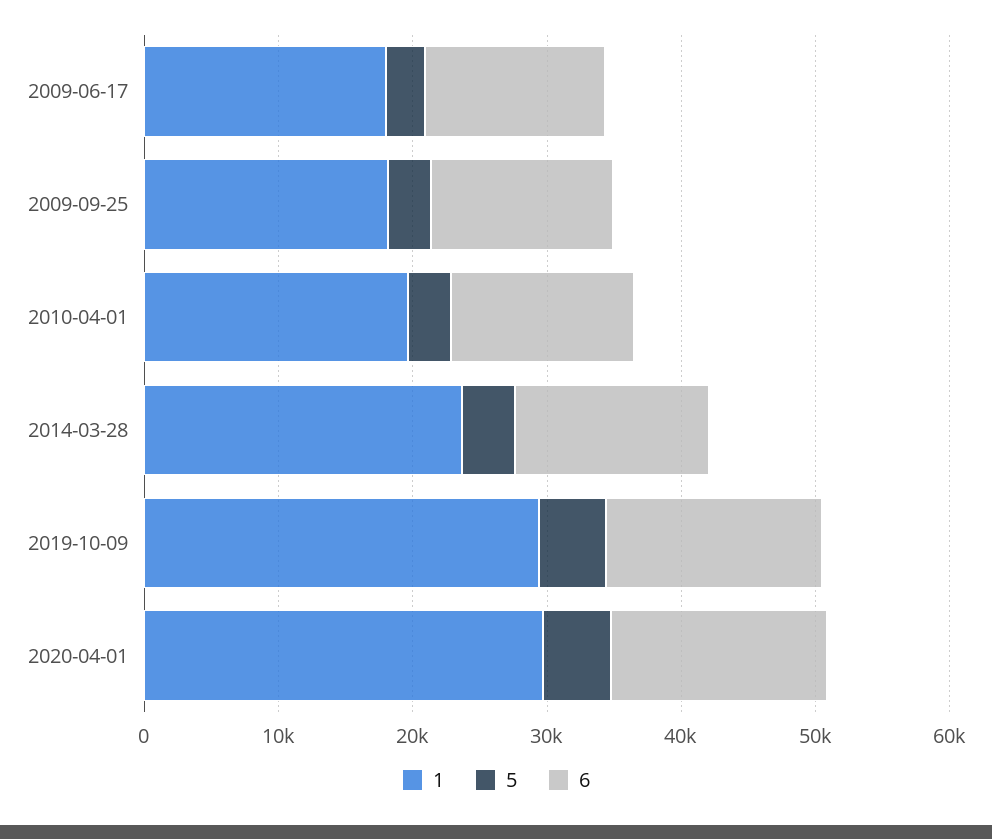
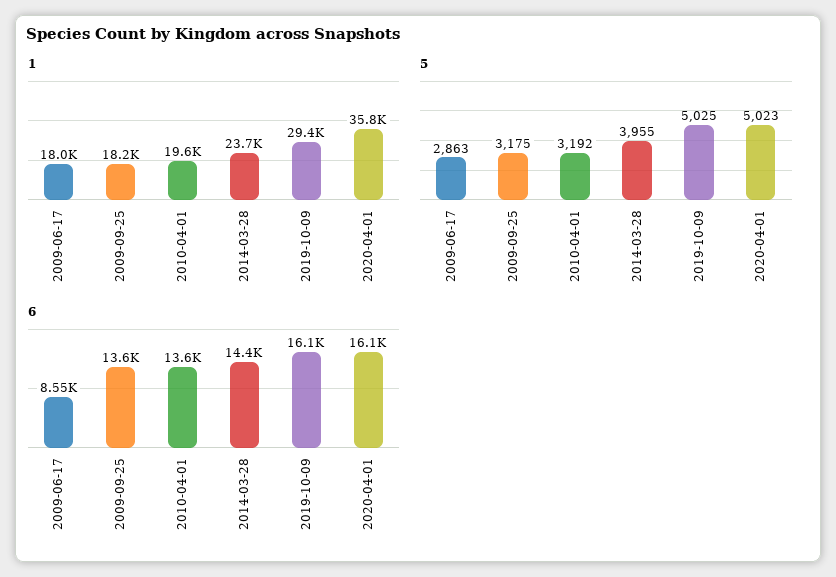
6, 2009-06-17: 14000 -> 8550
1, 2020-04-01: 30000 -> 35800

